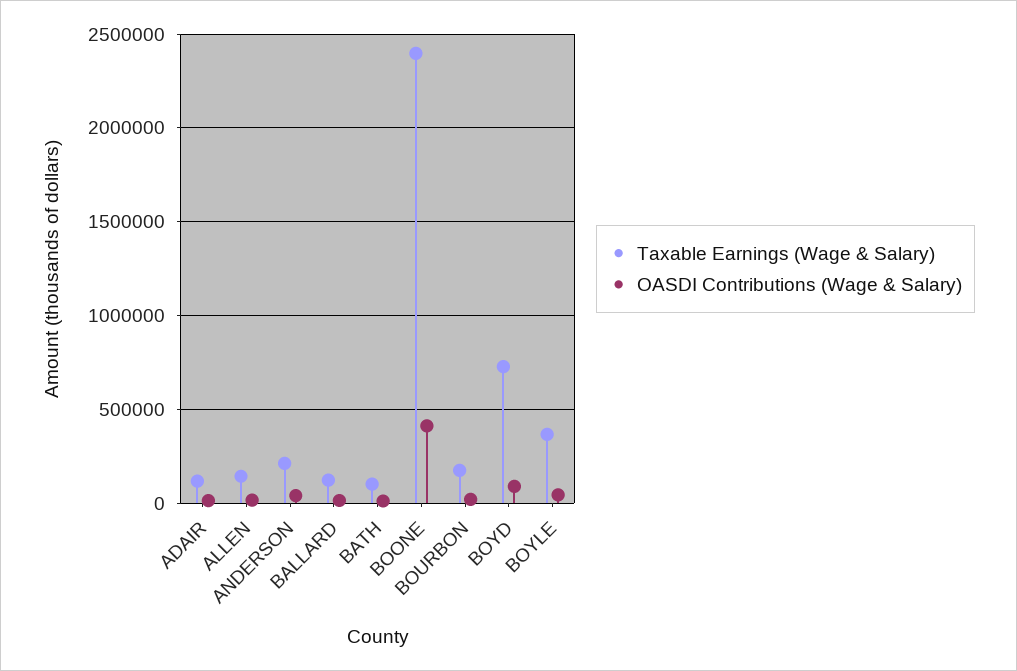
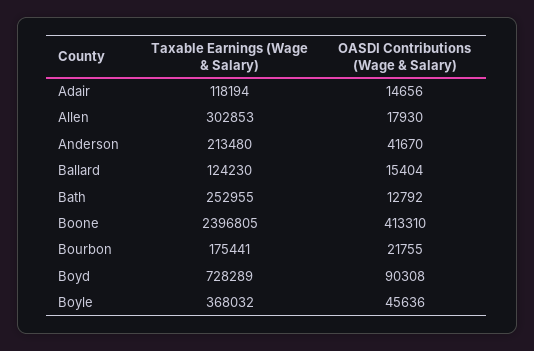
Taxable Earnings (Wage & Salary), ALLEN: 150000 -> 302853
Taxable Earnings (Wage & Salary), BATH: 100000 -> 252955

